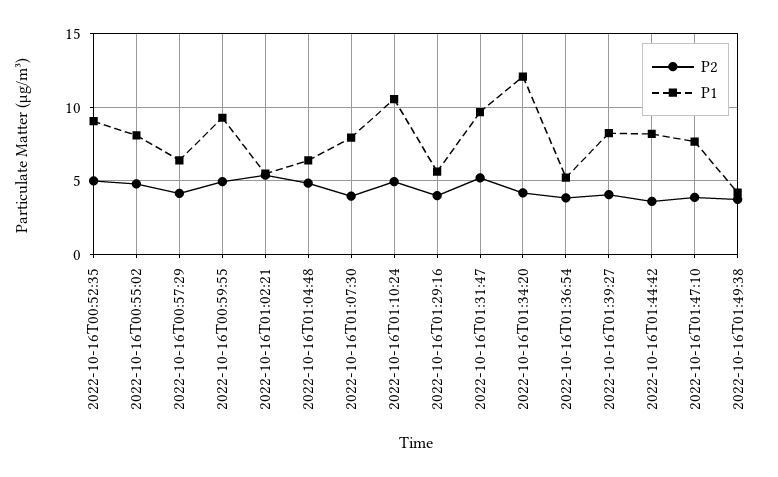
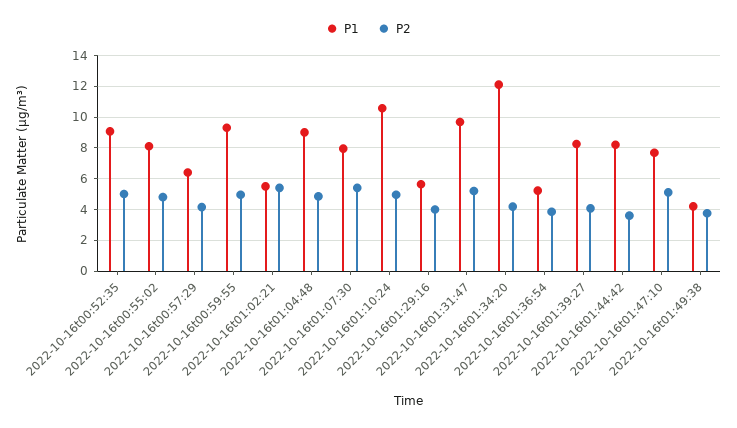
P1, 2022-10-16T01:04:48: 6.5 -> 9
P2, 2022-10-16T01:07:30: 4 -> 5.5
P2, 2022-10-16T01:47:10: 4 -> 5

